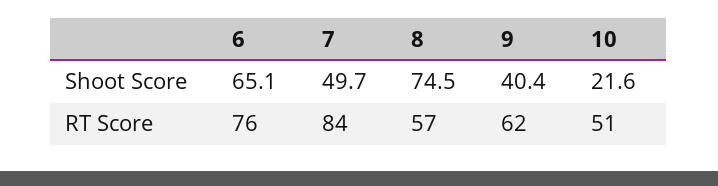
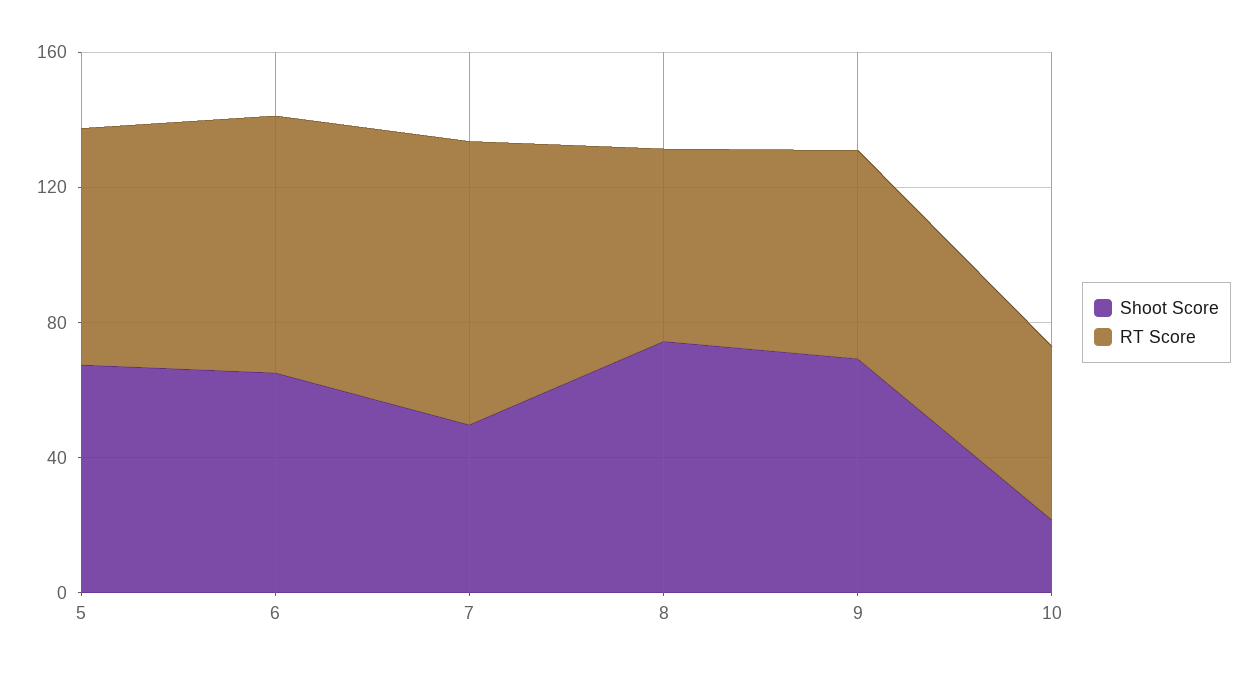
Shoot Score, 9: 40.4 -> 70
Shoot Score, 5: none -> 70
RT Score, 5: none -> 70

